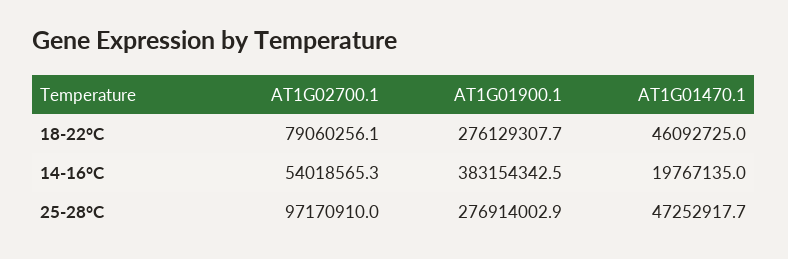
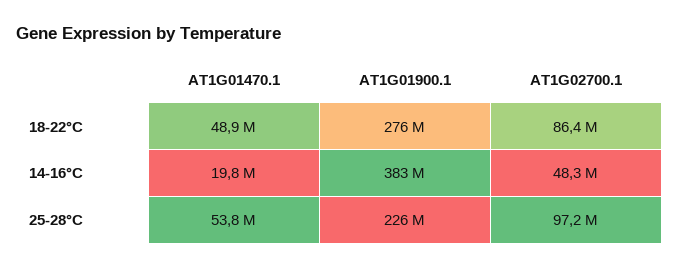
AT1G02700.1, 18-22°C: 79060256.1 -> 86400000
AT1G01470.1, 18-22°C: 46092725 -> 48900000
AT1G02700.1, 14-16°C: 54018565.3 -> 48300000
AT1G01900.1, 25-28°C: 276914002.9 -> 226000000
AT1G01470.1, 25-28°C: 47252917.7 -> 53800000

